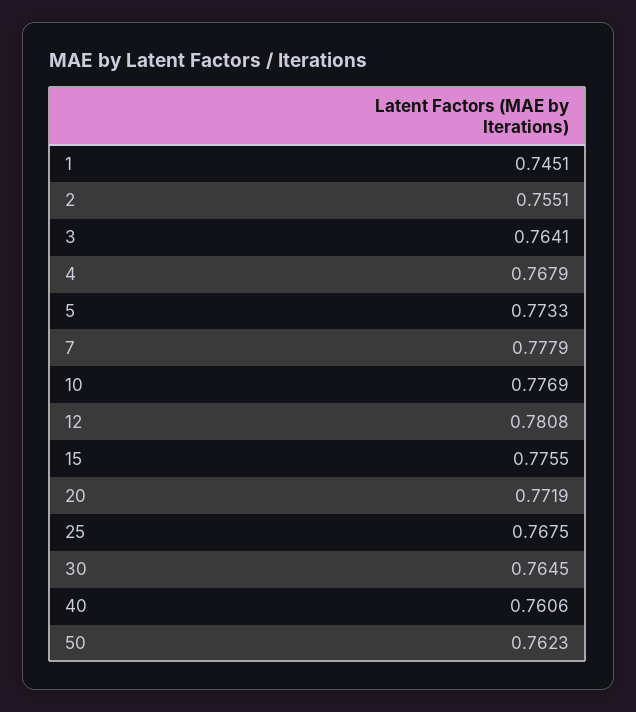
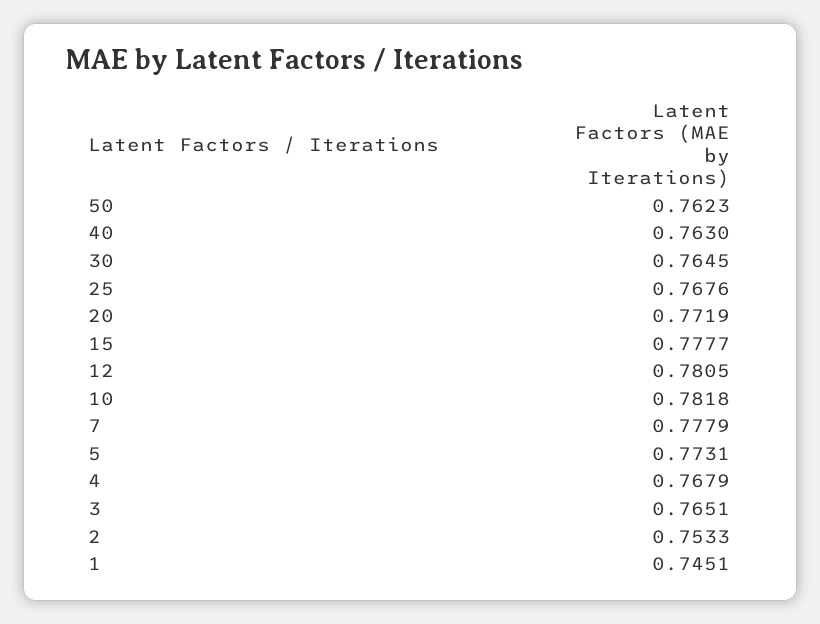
2: 0.7551 -> 0.7533
3: 0.7641 -> 0.7651
5: 0.7733 -> 0.7731
10: 0.7769 -> 0.7818
12: 0.7808 -> 0.7805
15: 0.7755 -> 0.7777
25: 0.7675 -> 0.7676
40: 0.7606 -> 0.763

